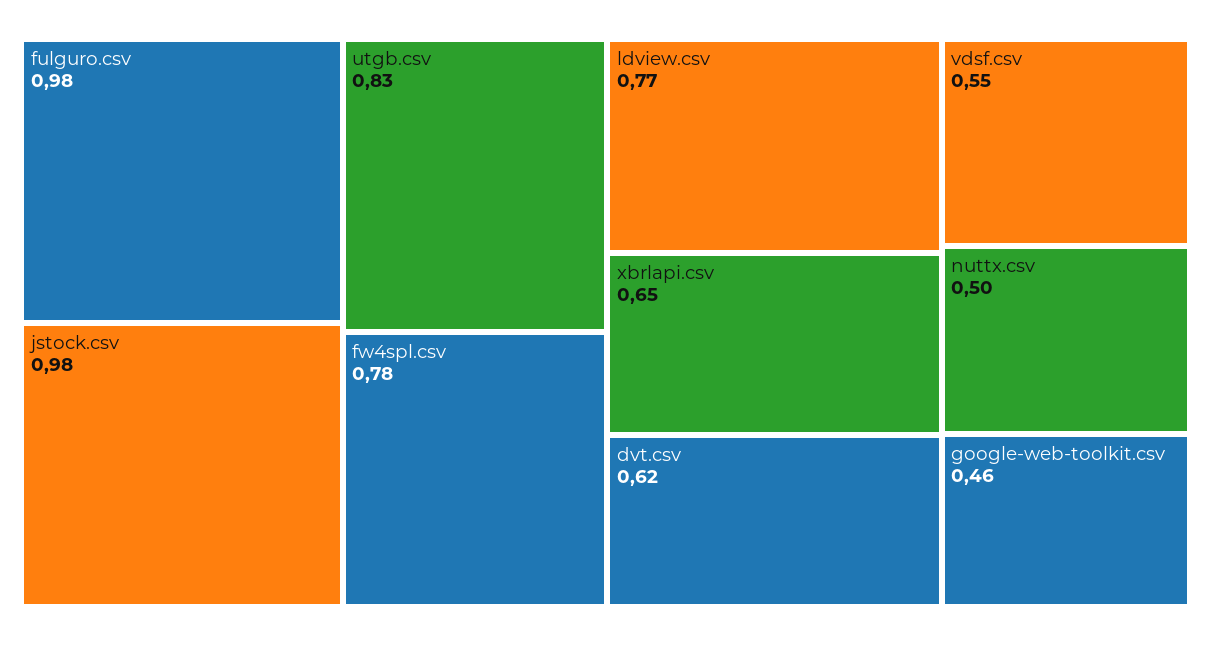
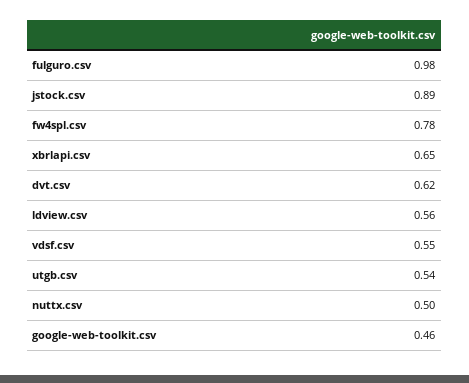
jstock.csv: 0.98 -> 0.89
utgb.csv: 0.83 -> 0.54
ldview.csv: 0.77 -> 0.56

